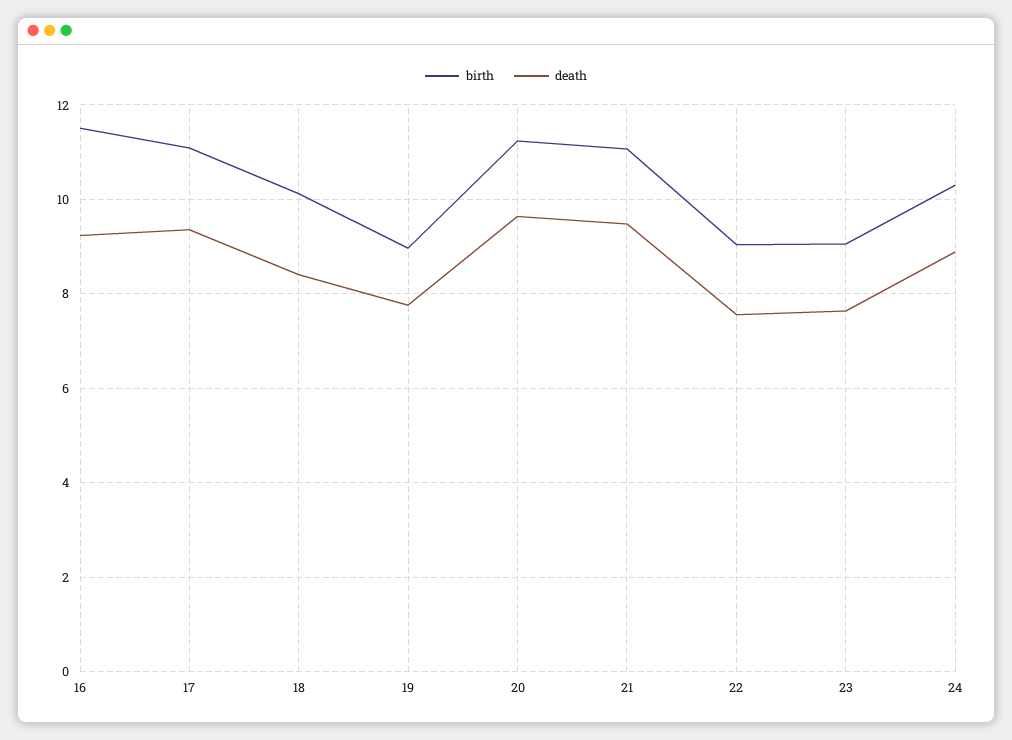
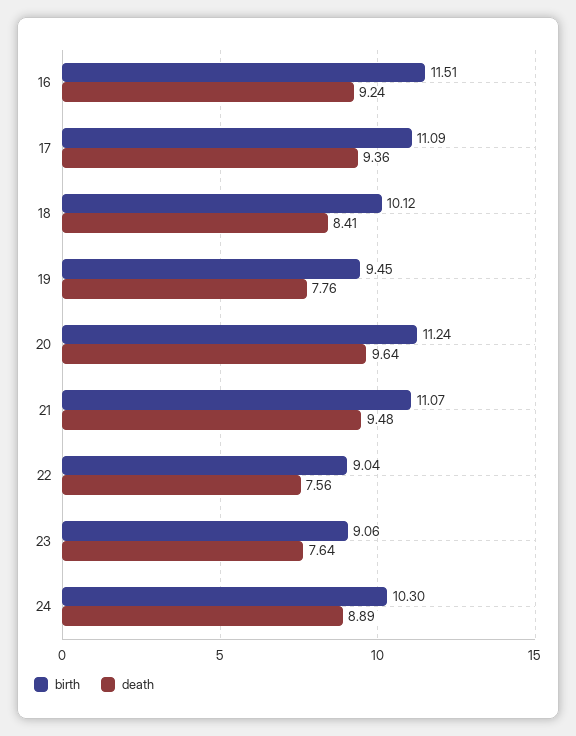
birth, 19: 9 -> 9.45

